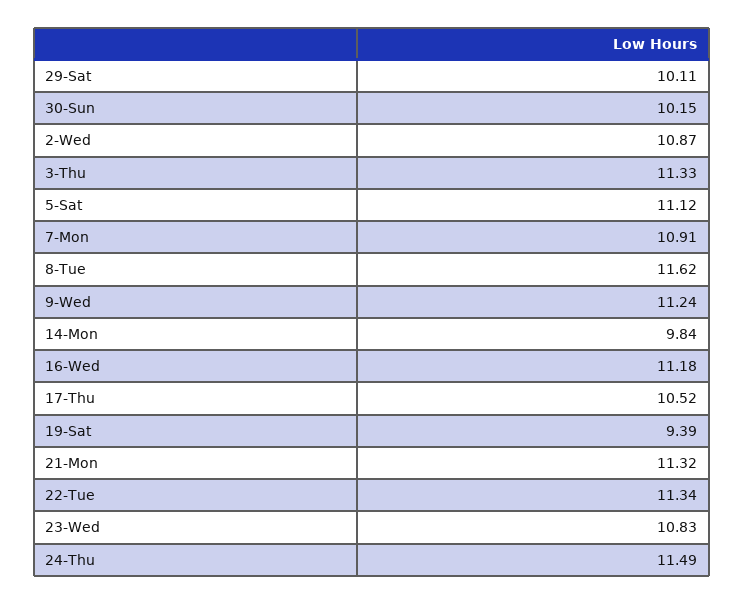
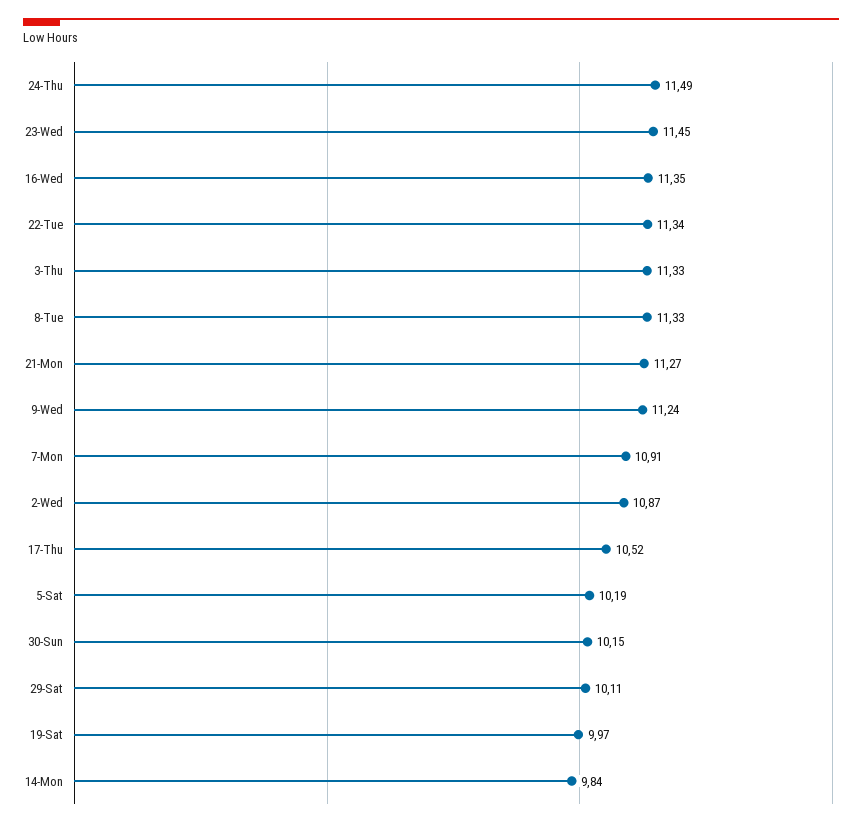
5-Sat: 11.12 -> 10.19
8-Tue: 11.62 -> 11.33
16-Wed: 11.18 -> 11.35
19-Sat: 9.39 -> 9.97
21-Mon: 11.32 -> 11.27
23-Wed: 10.83 -> 11.45

